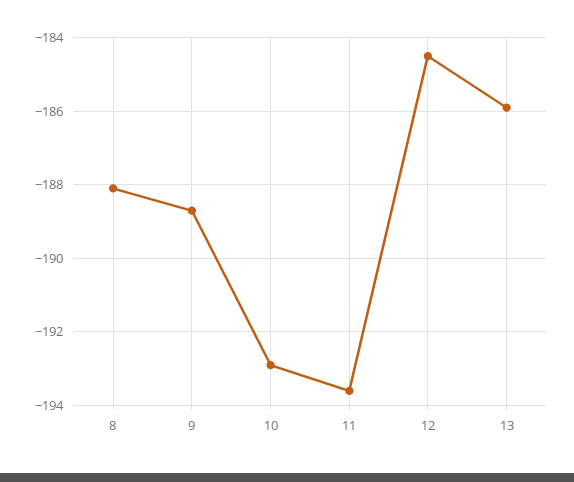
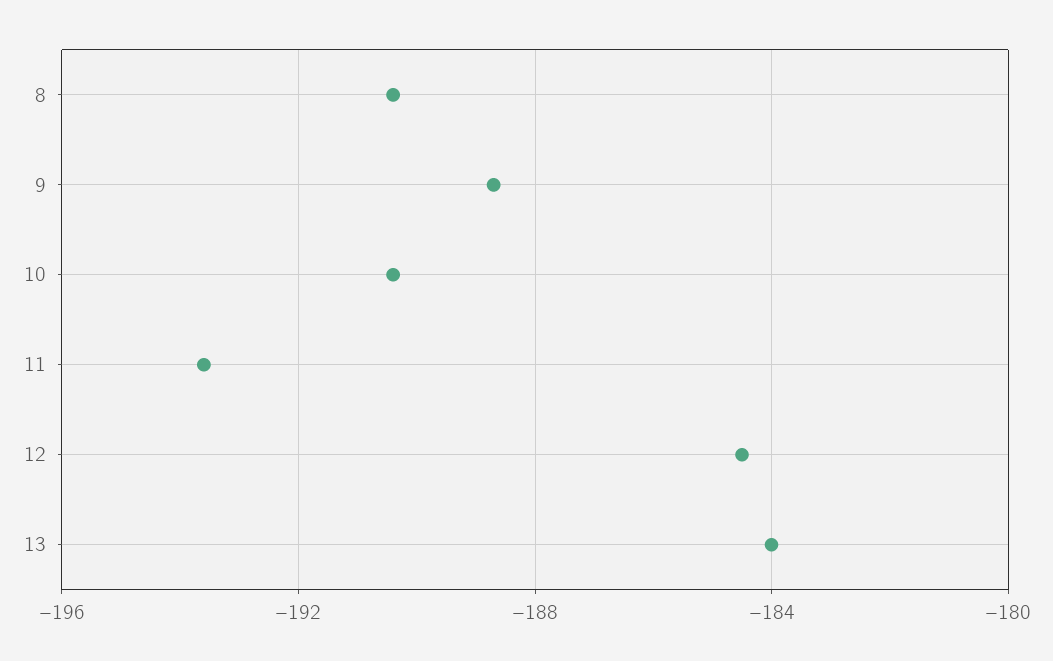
8: -188 -> -190.5
10: -193 -> -190.5
13: -186 -> -184

